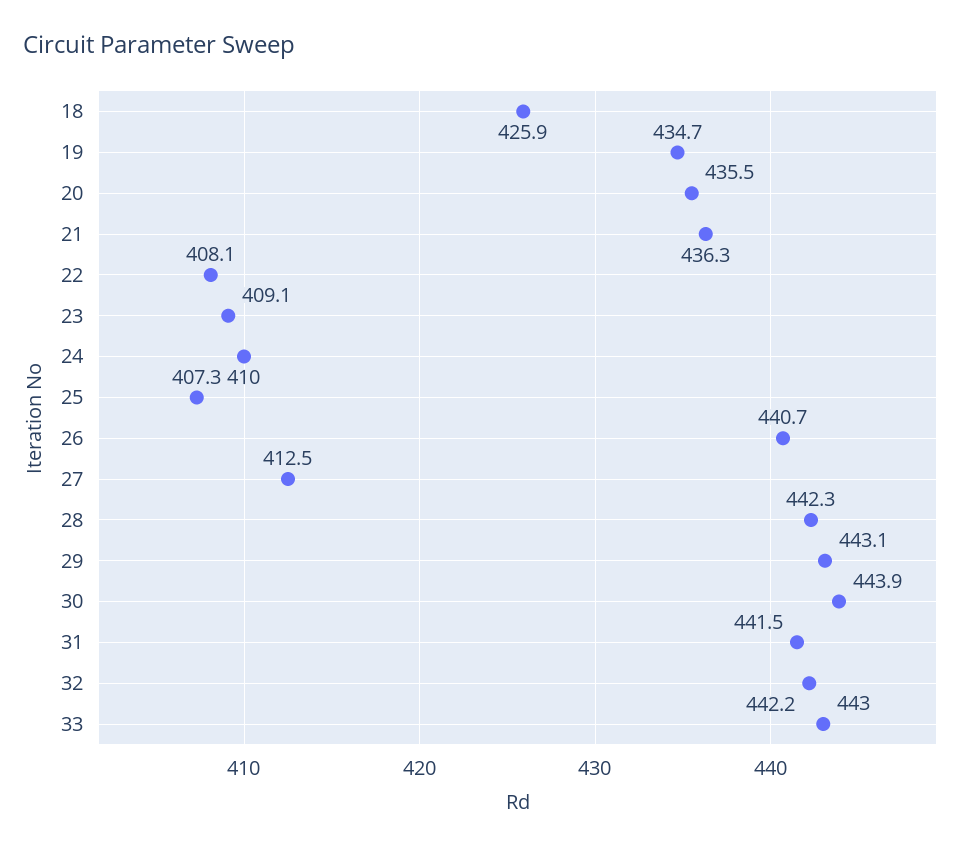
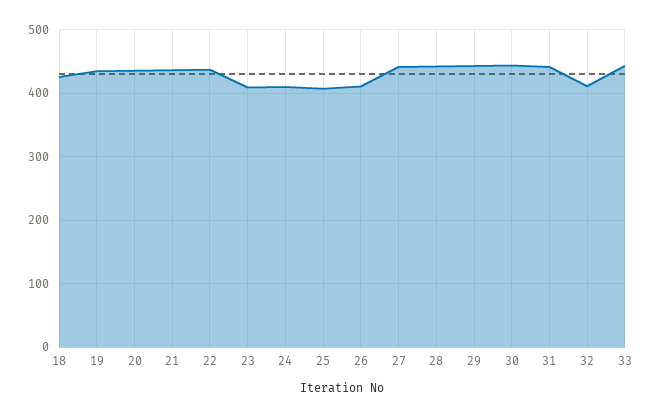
22: 408.1 -> 440
26: 440.7 -> 410
27: 412.5 -> 440
32: 442.2 -> 410

